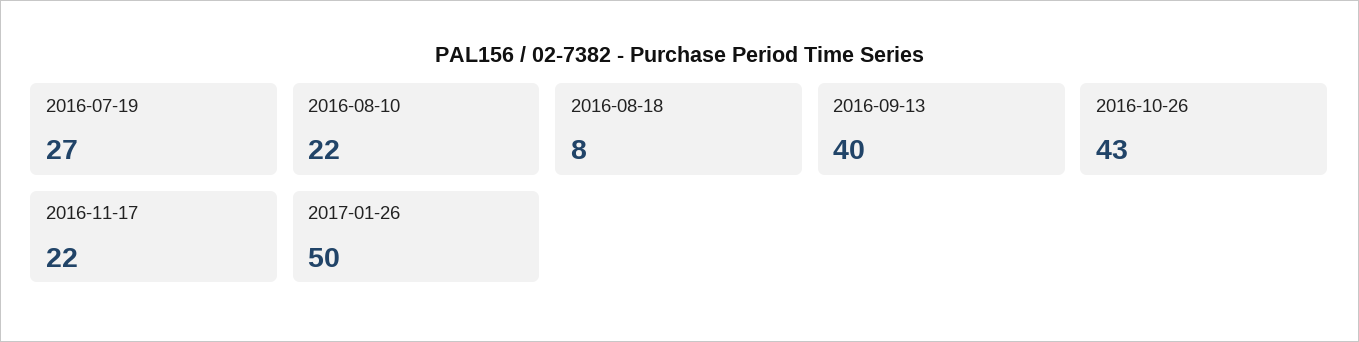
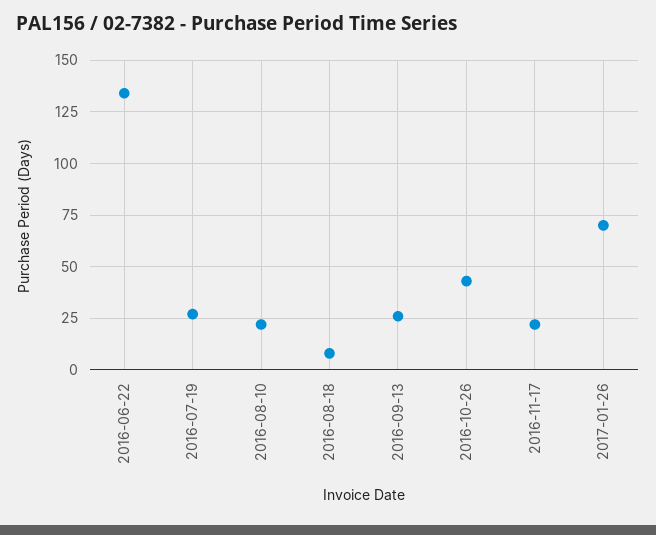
2016-09-13: 40 -> 25
2017-01-26: 50 -> 70
2016-06-22: none -> 135

